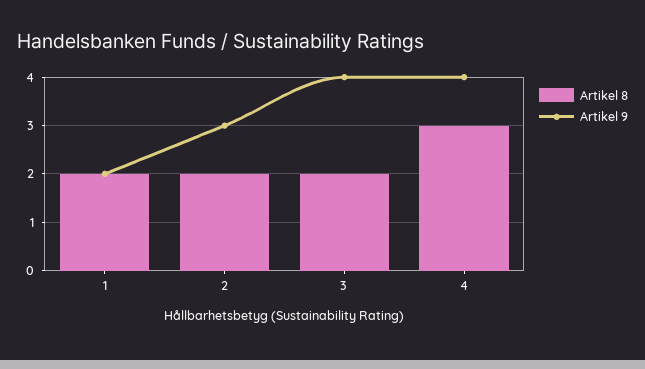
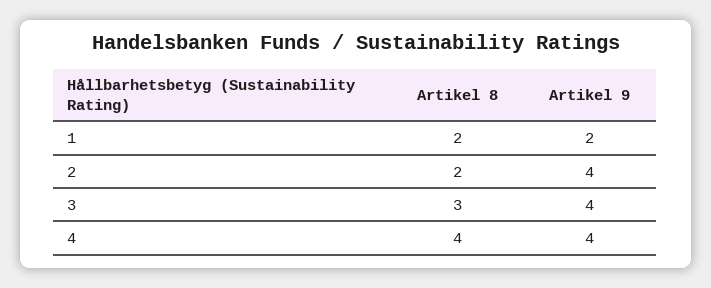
Artikel 9, 2: 3 -> 4
Artikel 8, 3: 2 -> 3
Artikel 8, 4: 3 -> 4

